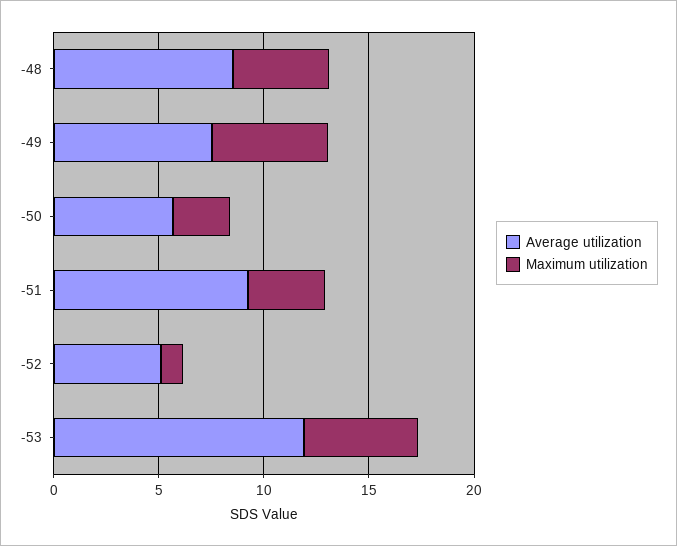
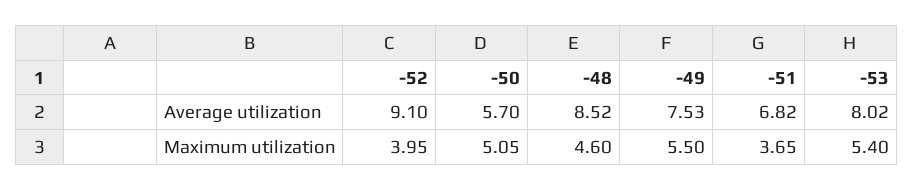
Maximum utilization, -50: 3 -> 5.05
Average utilization, -51: 9 -> 6.82
Average utilization, -52: 5 -> 9.1
Maximum utilization, -52: 1 -> 3.95
Average utilization, -53: 12 -> 8.02

